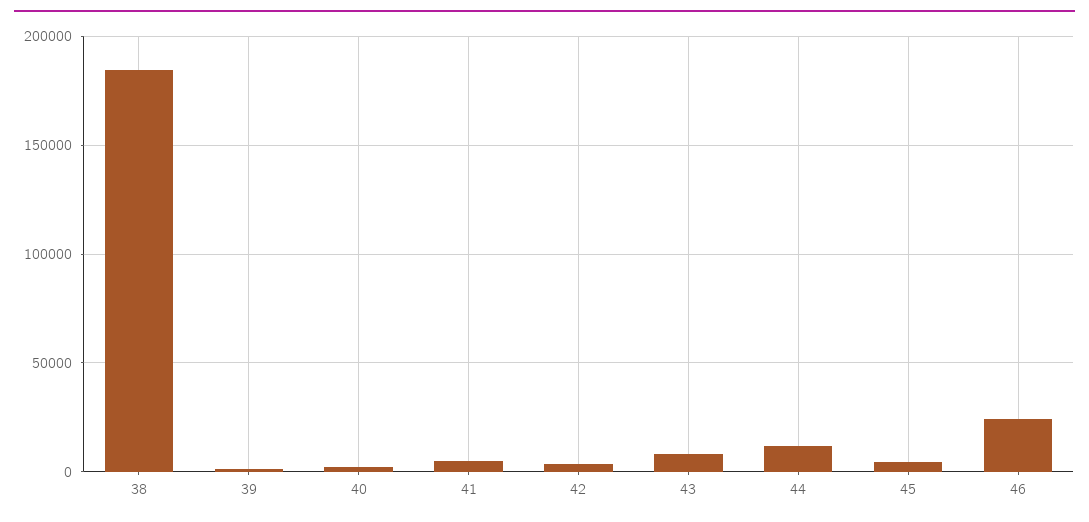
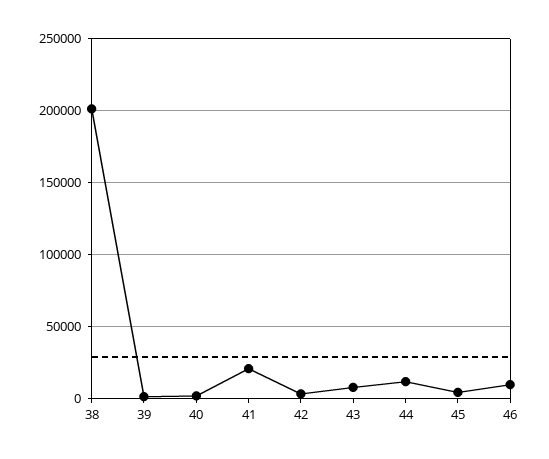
38: 185000 -> 200000
41: 5000 -> 20000
46: 25000 -> 10000

